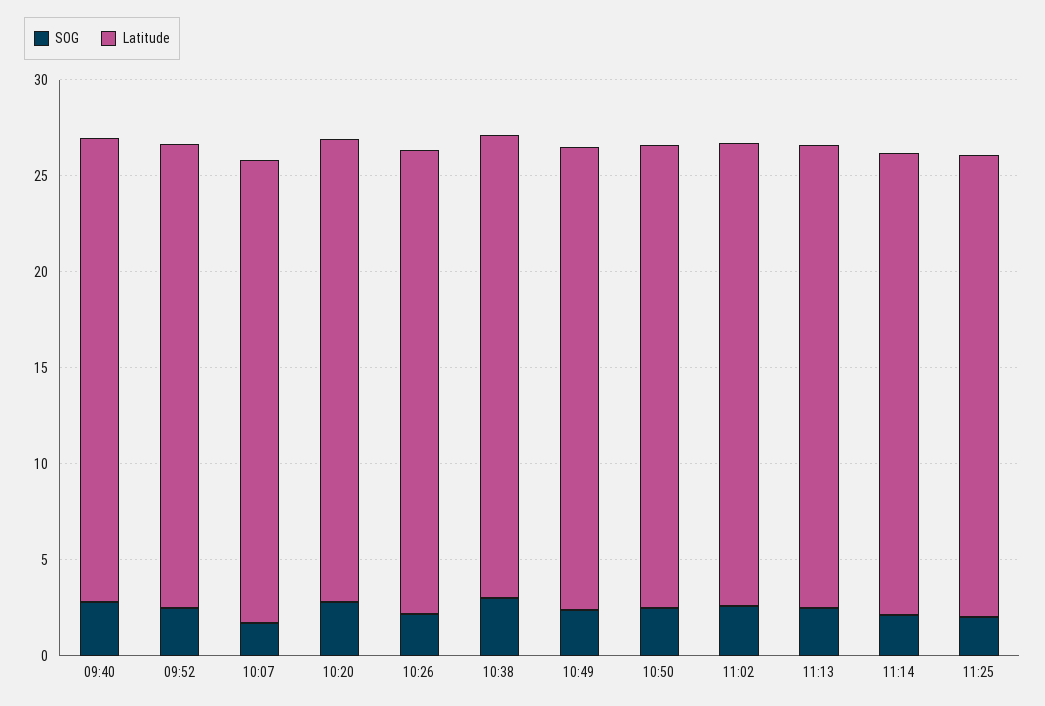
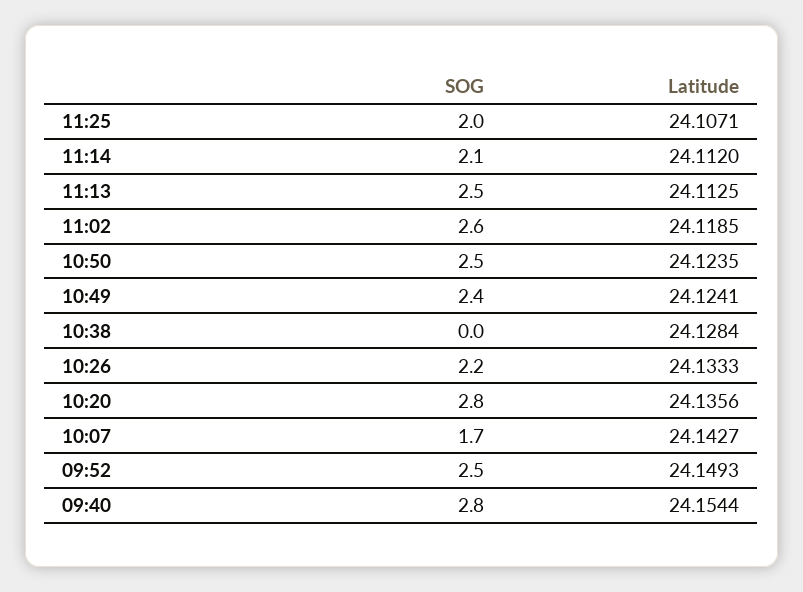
SOG, 10:38: 3 -> 0

